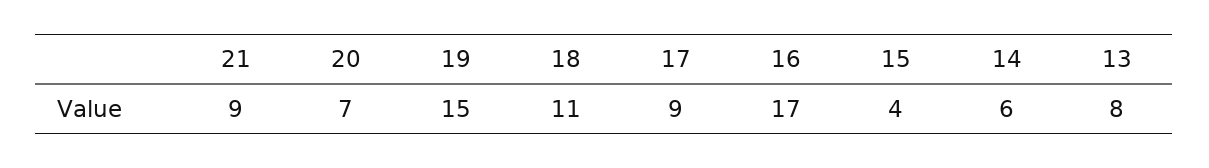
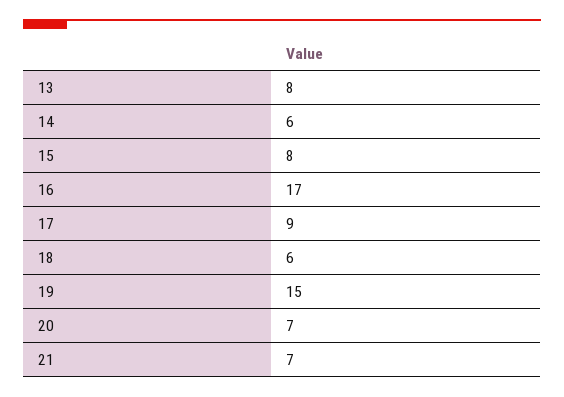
21: 9 -> 7
18: 11 -> 6
15: 4 -> 8

